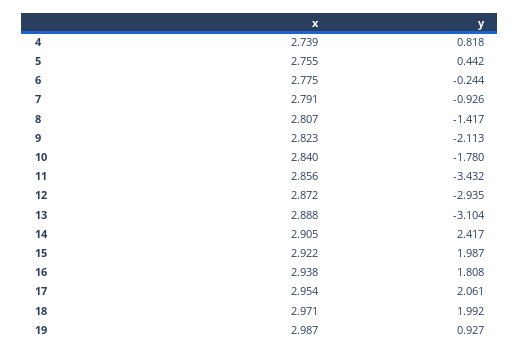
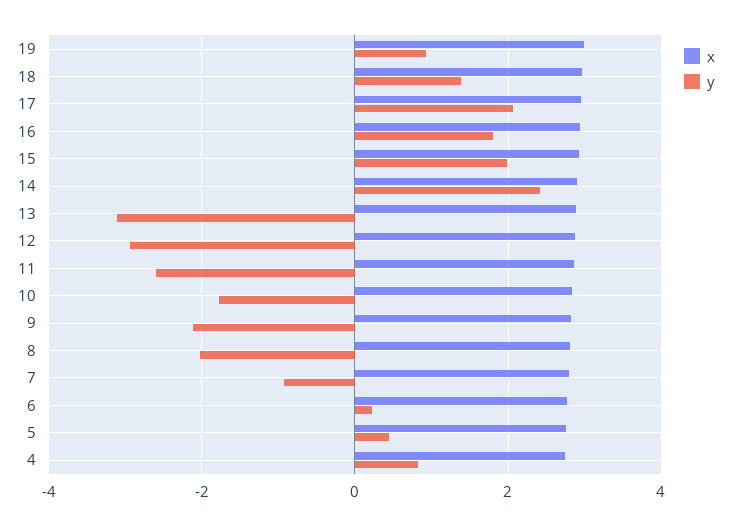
y, 6: -0.244 -> 0.2
y, 8: -1.417 -> -2
y, 11: -3.432 -> -2.6
y, 18: 1.992 -> 1.4

